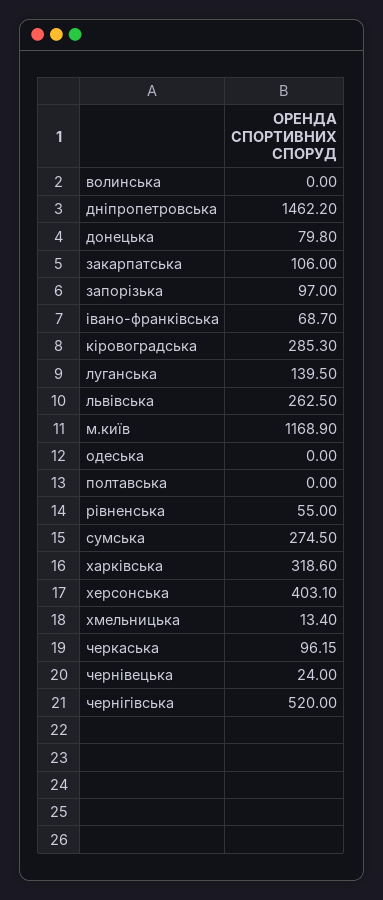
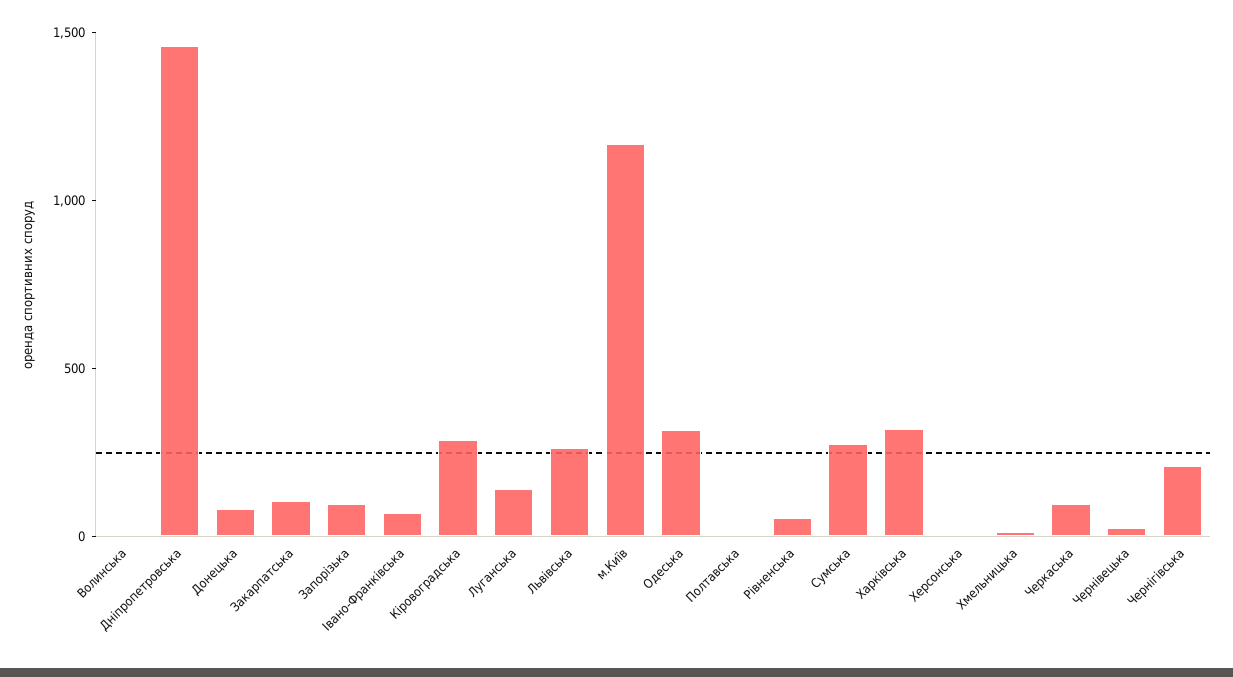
одеська: 0 -> 300
херсонська: 403.1 -> 0
чернігівська: 520 -> 200

